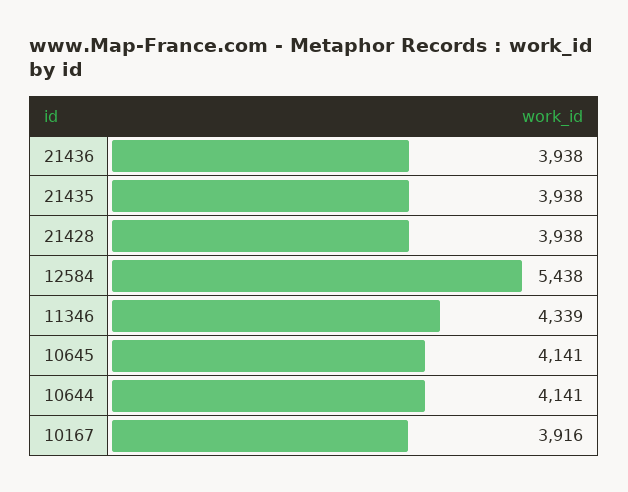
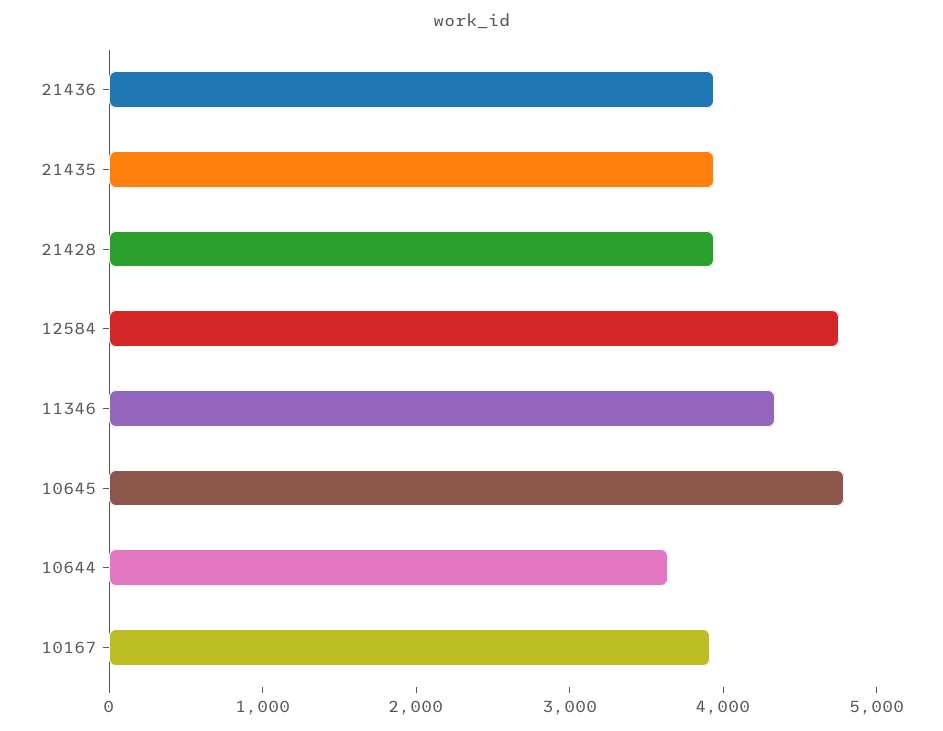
12584: 5438 -> 4800
10645: 4141 -> 4800
10644: 4141 -> 3600

